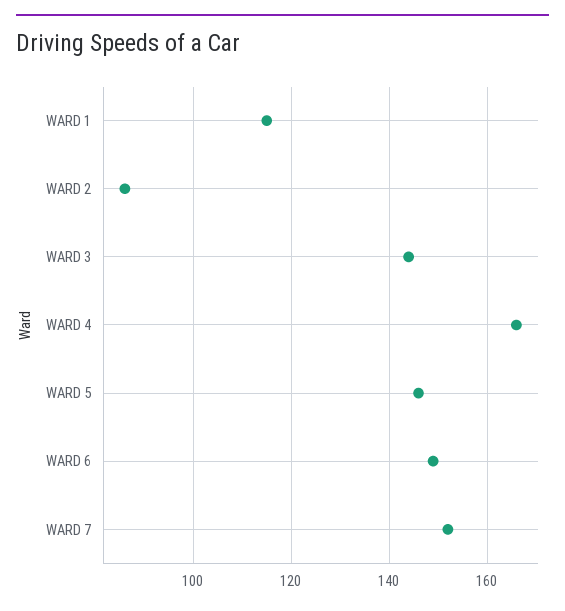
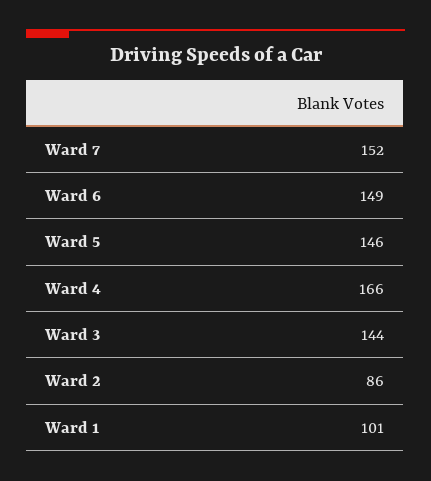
WARD 1: 115 -> 101

